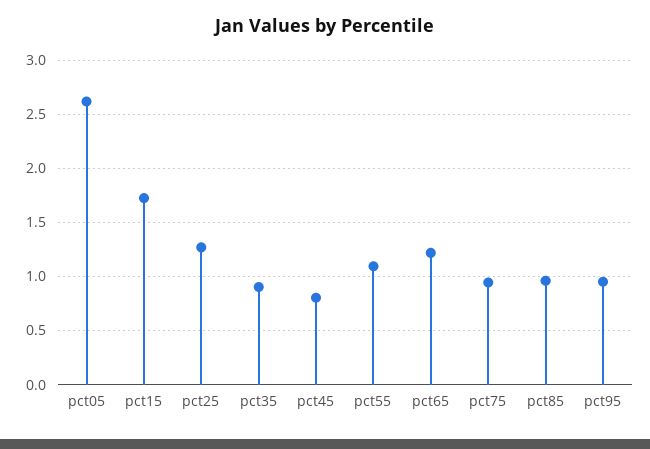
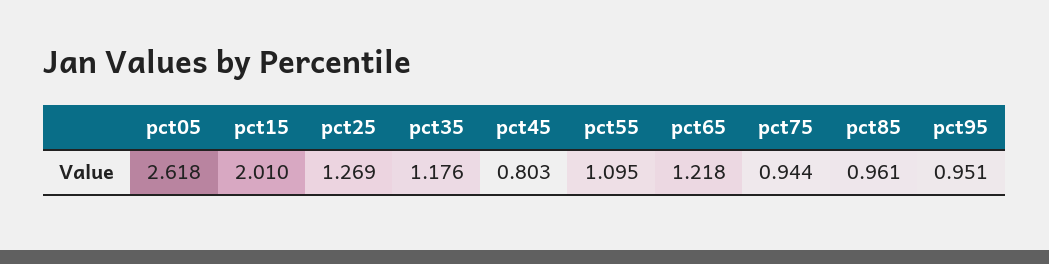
pct15: 1.7 -> 2.01
pct35: 0.9 -> 1.176

